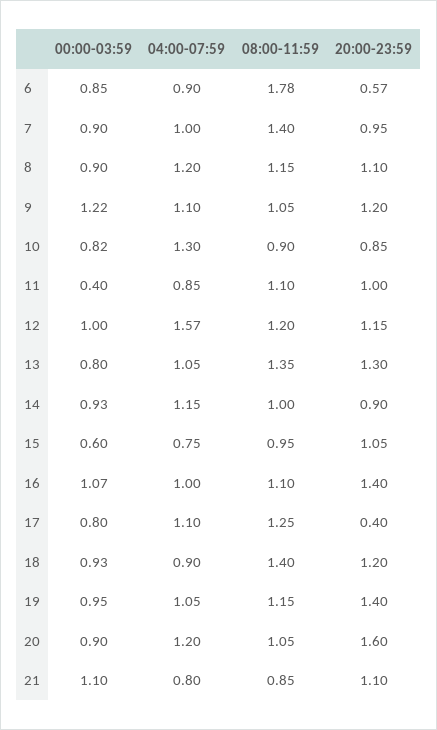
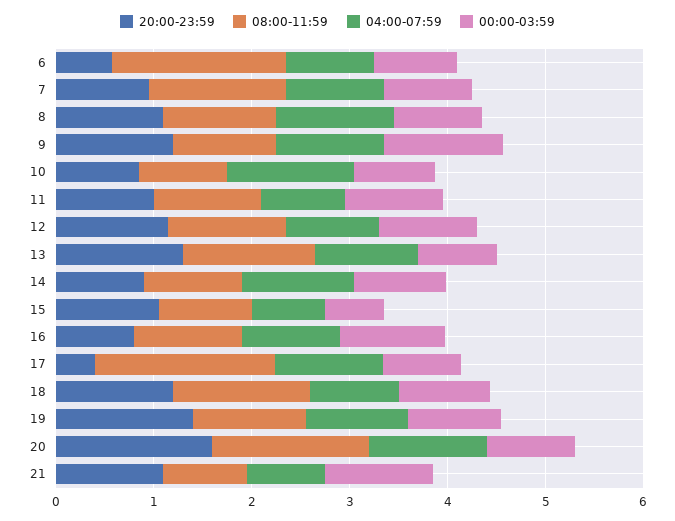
00:00-03:59, 11: 0.4 -> 1
04:00-07:59, 12: 1.57 -> 1
20:00-23:59, 16: 1.4 -> 0.8
08:00-11:59, 17: 1.25 -> 1.8
08:00-11:59, 20: 1.05 -> 1.6

